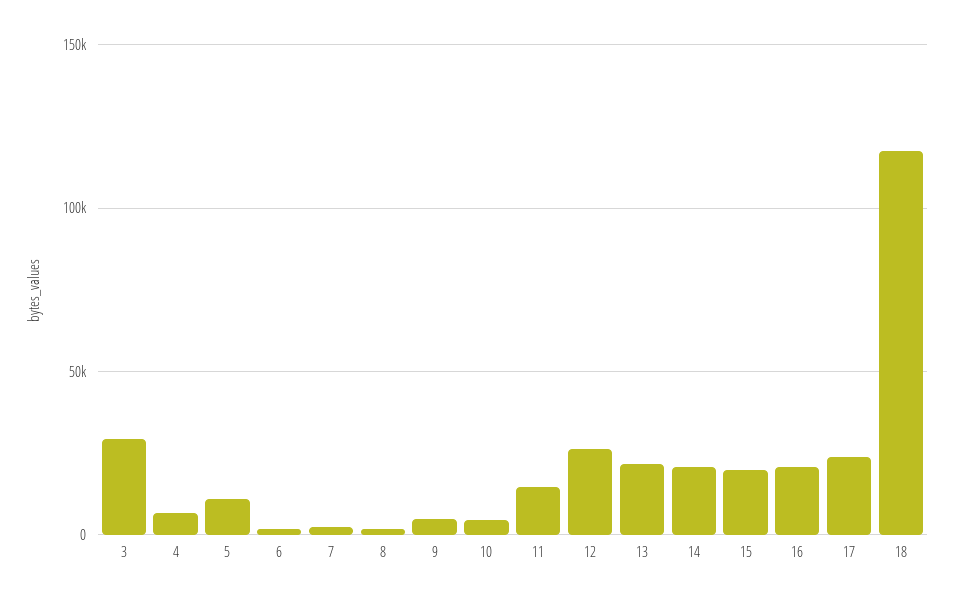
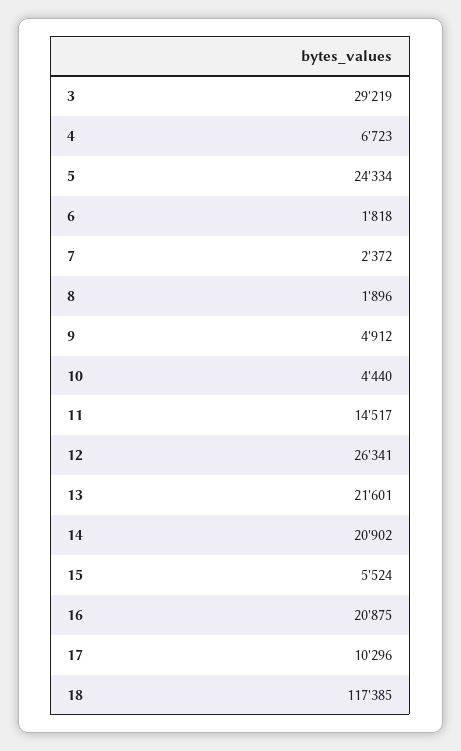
5: 10000 -> 24334
15: 20000 -> 5524
17: 25000 -> 10296

